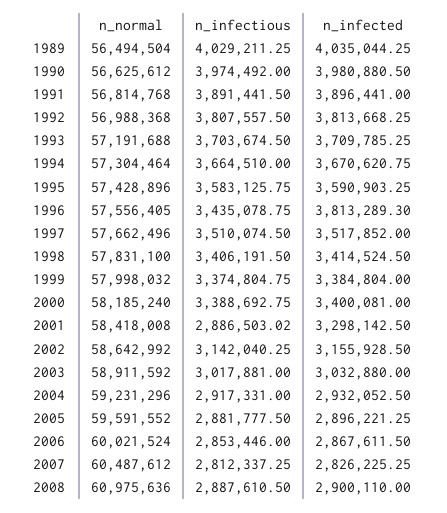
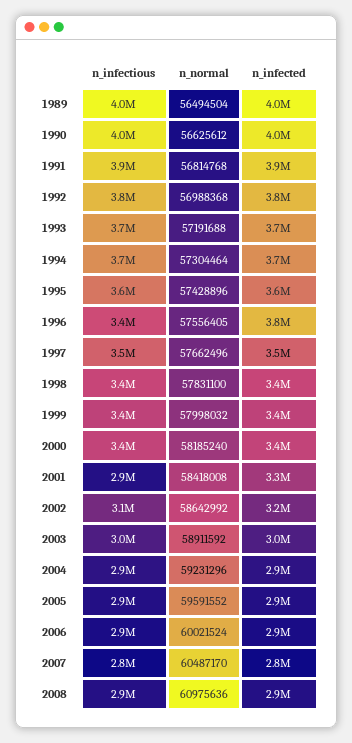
n_normal, 2007: 60487612 -> 60487170

